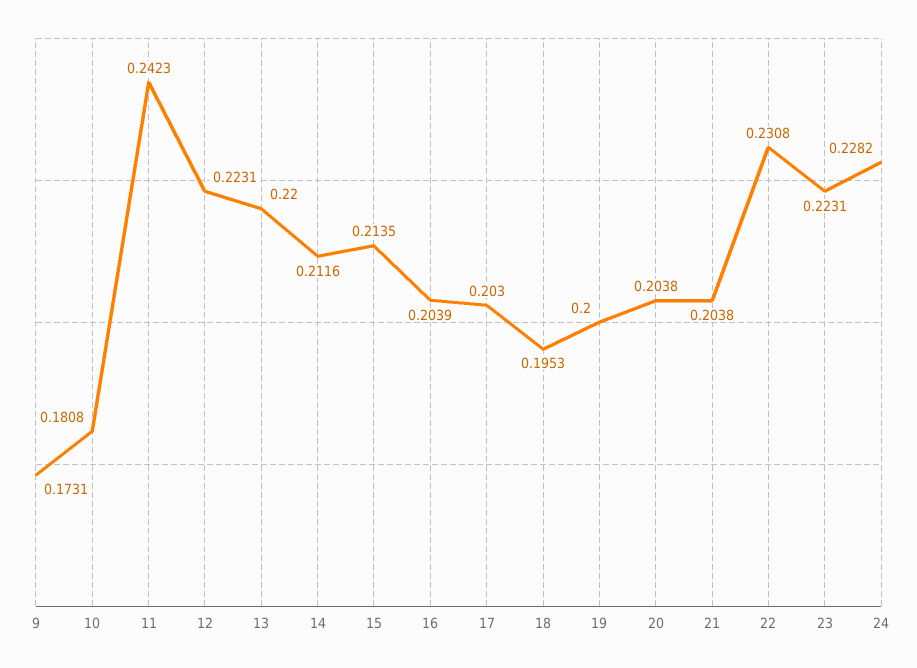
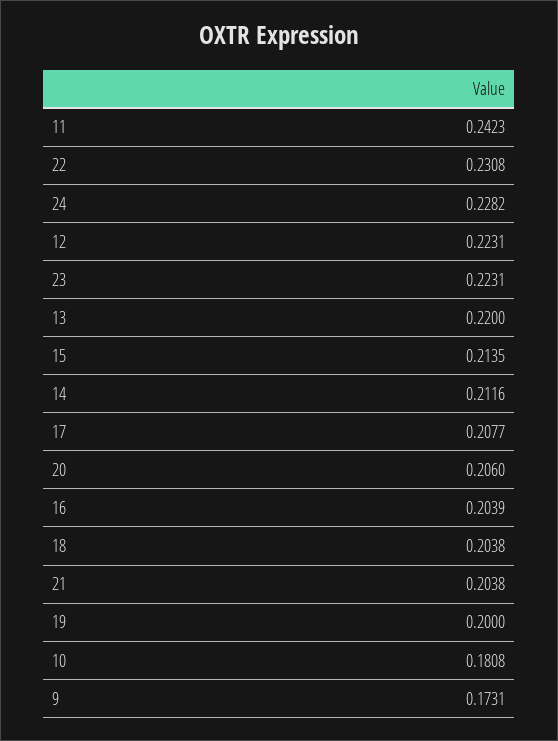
17: 0.203 -> 0.2077
18: 0.1953 -> 0.2038
20: 0.2038 -> 0.206

